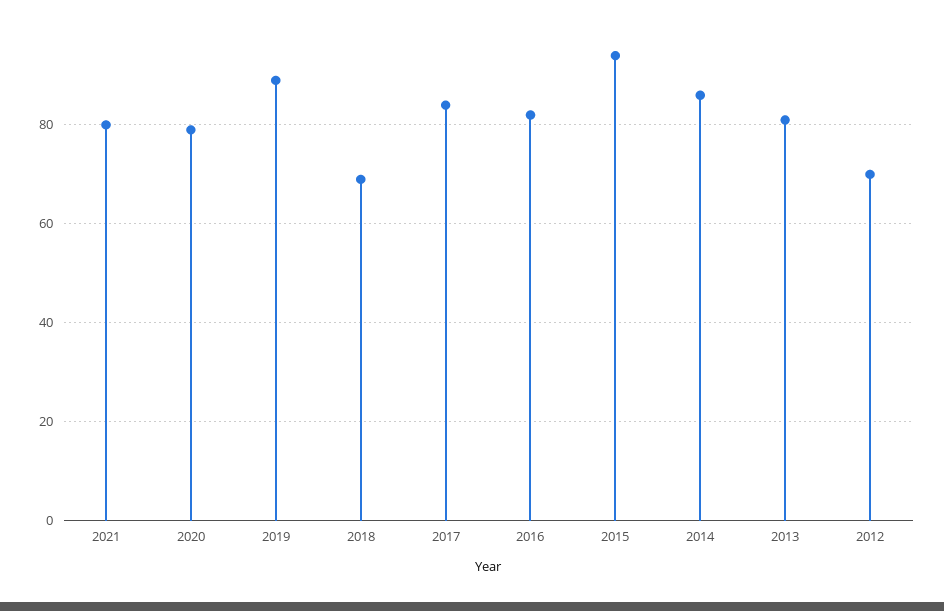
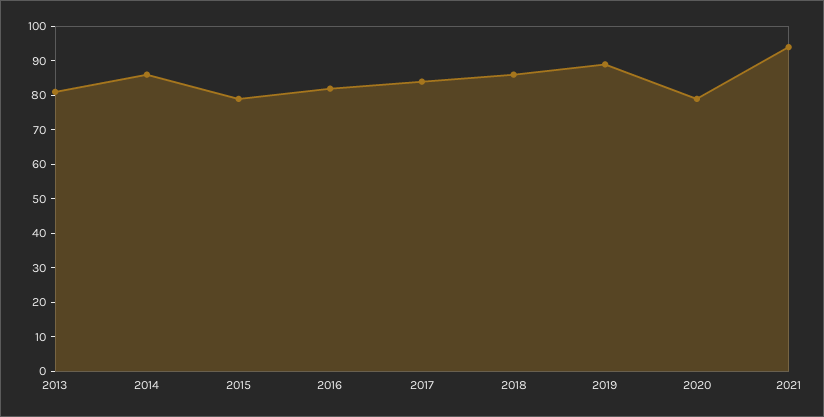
2021: 80 -> 95
2018: 70 -> 85
2015: 95 -> 80
2012: 70 -> none

